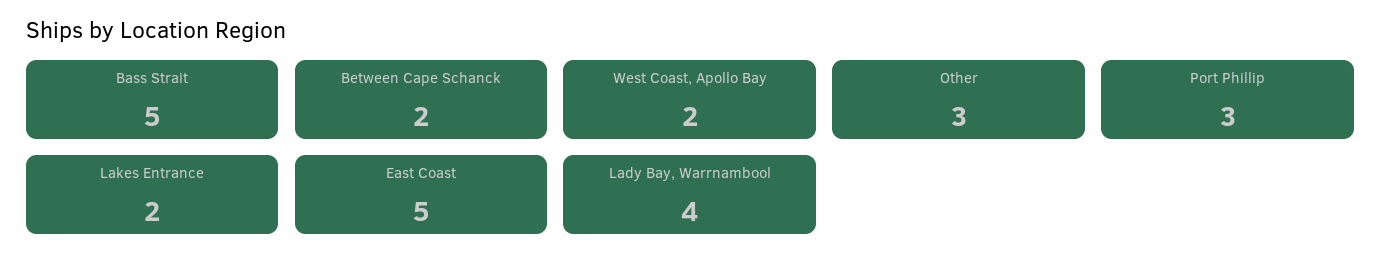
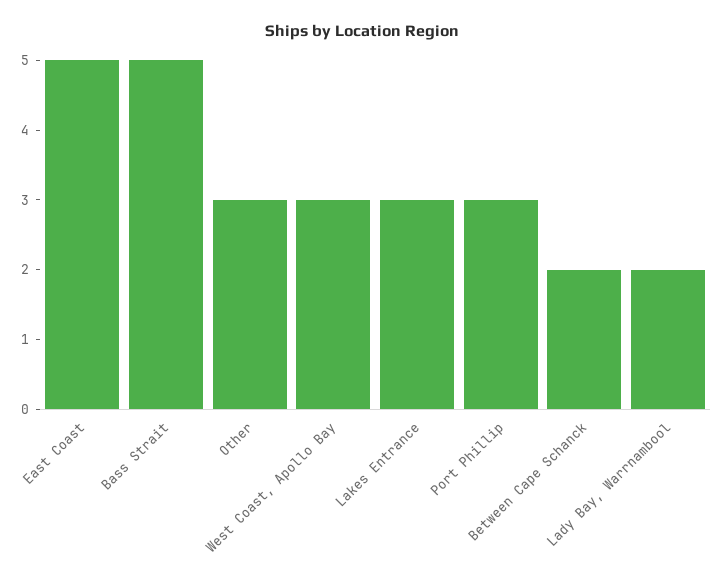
West Coast, Apollo Bay: 2 -> 3
Lakes Entrance: 2 -> 3
Lady Bay, Warrnambool: 4 -> 2

